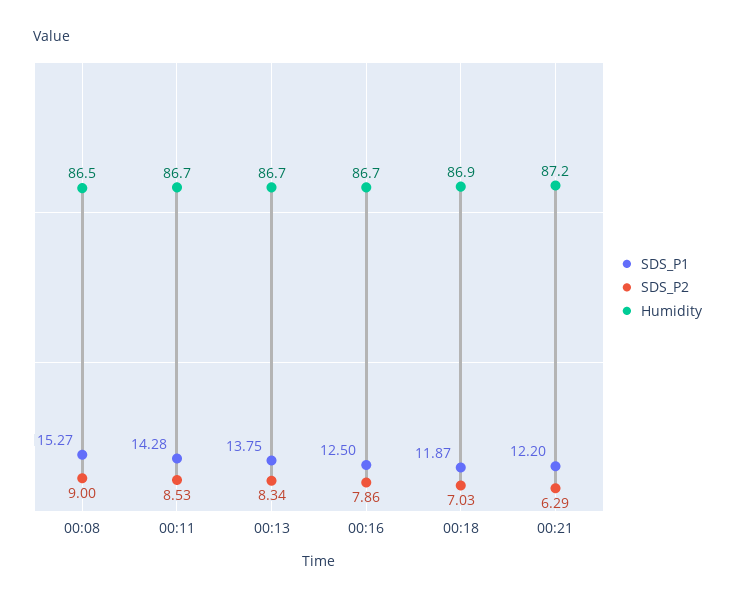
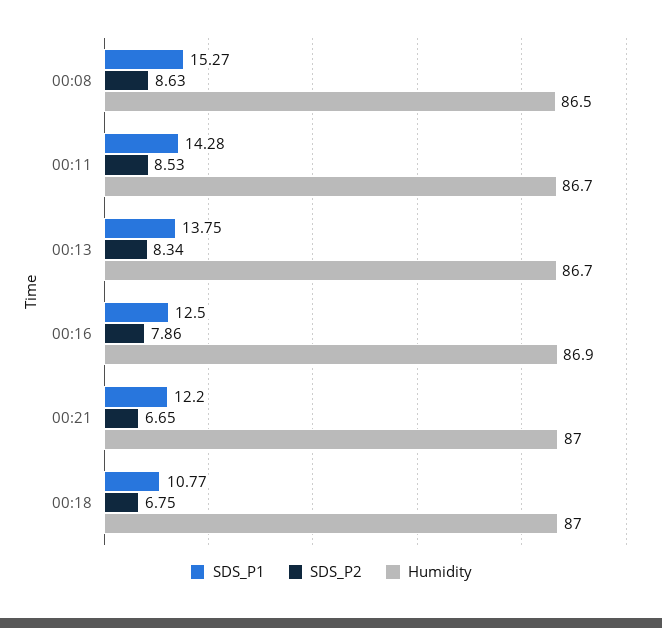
SDS_P2, 00:08: 9 -> 8.63
Humidity, 00:16: 86.7 -> 86.9
SDS_P1, 00:18: 11.87 -> 10.77
SDS_P2, 00:18: 7.03 -> 6.75
Humidity, 00:18: 86.9 -> 87
SDS_P2, 00:21: 6.29 -> 6.65
Humidity, 00:21: 87.2 -> 87

